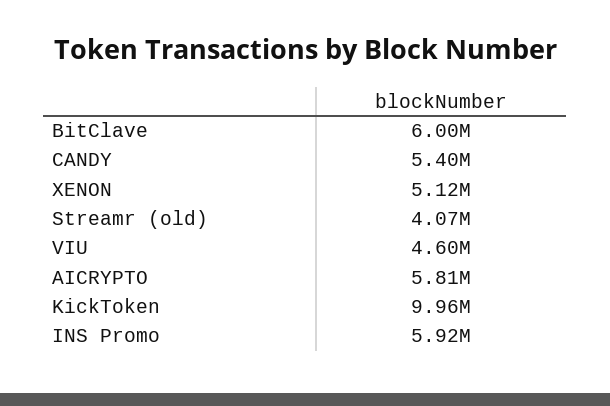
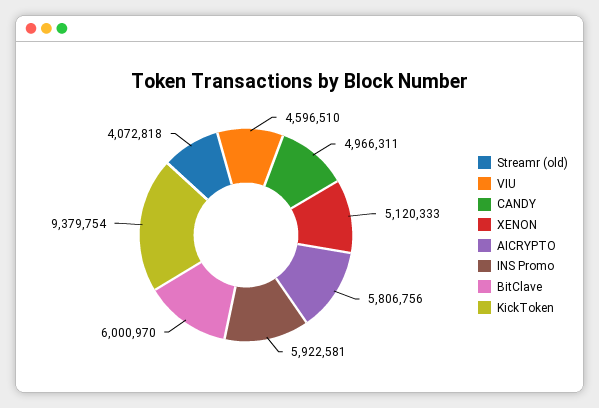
CANDY: 5400000 -> 4966311
KickToken: 9960000 -> 9379754

